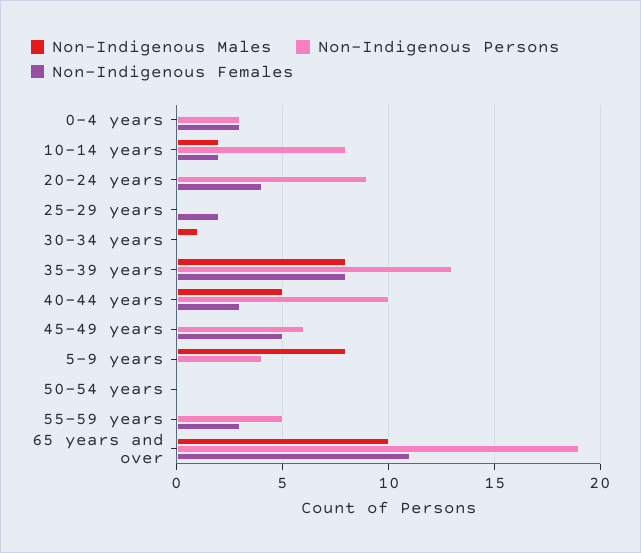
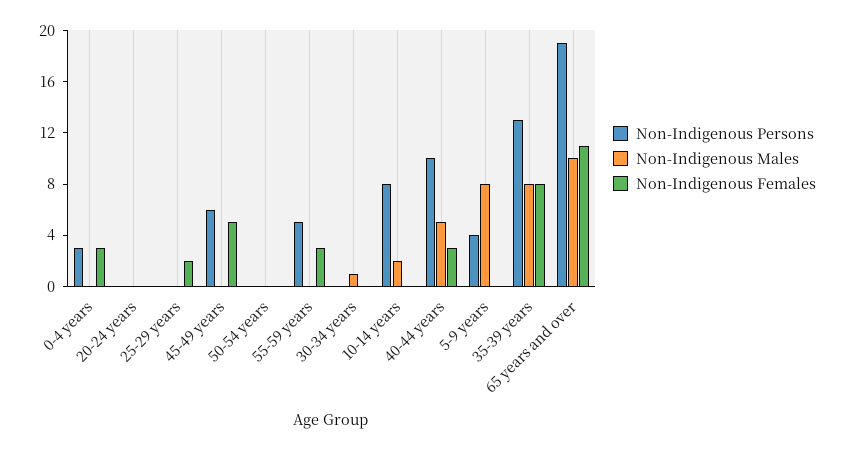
Non-Indigenous Females, 10-14 years: 2 -> 0
Non-Indigenous Persons, 20-24 years: 9 -> 0
Non-Indigenous Females, 20-24 years: 4 -> 0

